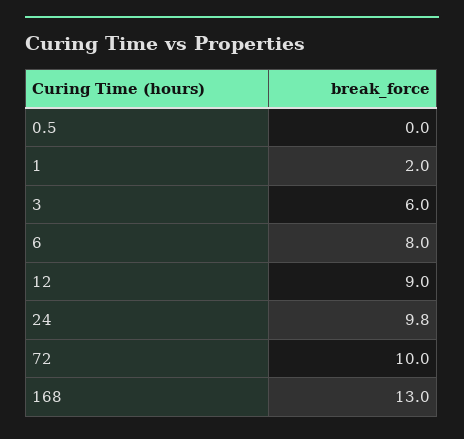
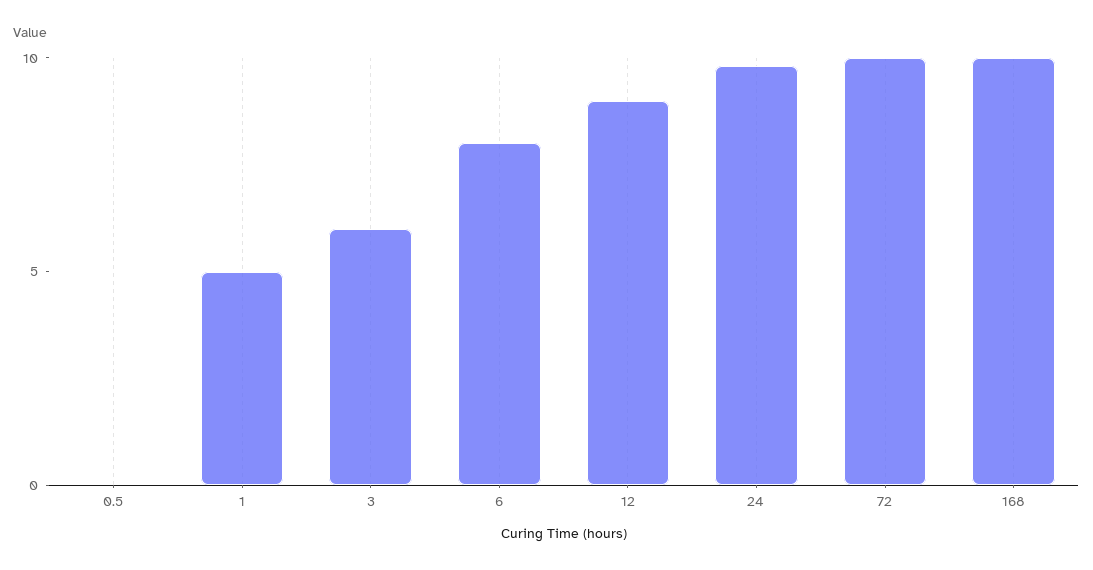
1: 2 -> 5
168: 13 -> 10

